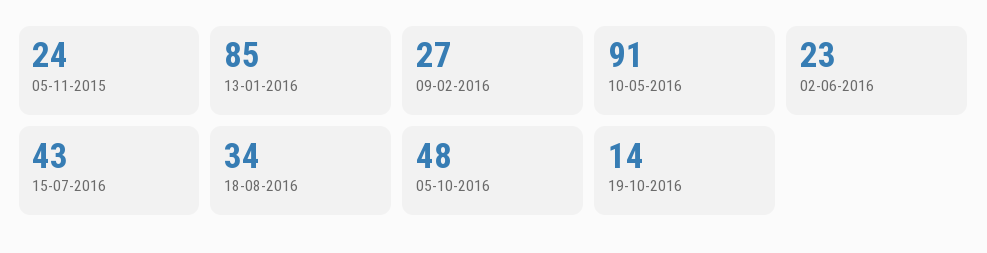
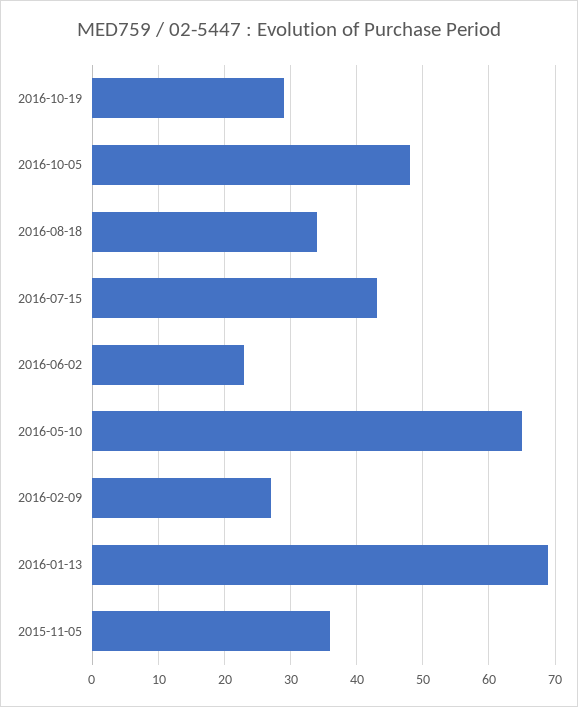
05-11-2015: 24 -> 36
13-01-2016: 85 -> 69
10-05-2016: 91 -> 65
19-10-2016: 14 -> 29

